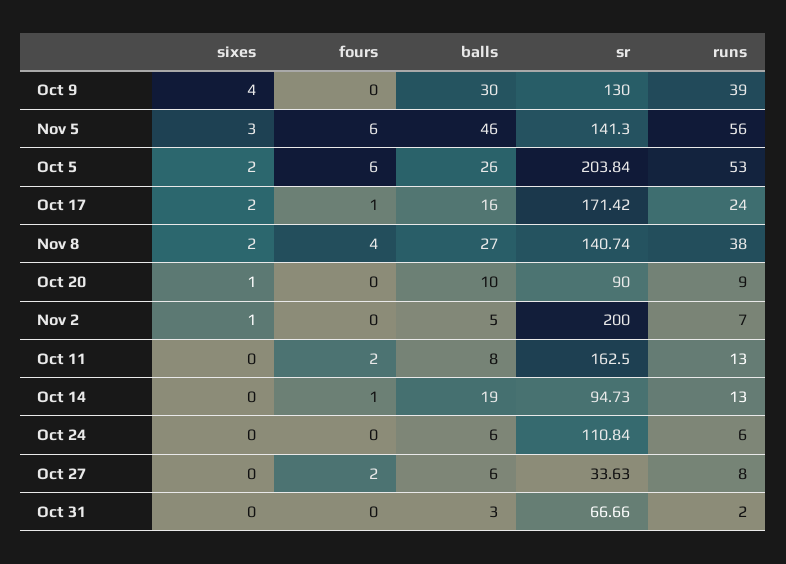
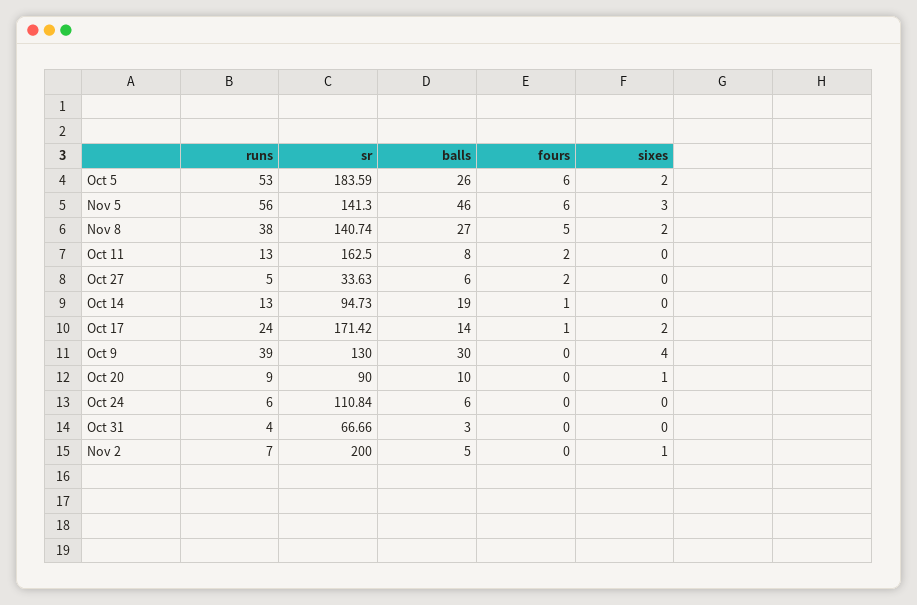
sr, Oct 5: 203.84 -> 183.59
balls, Oct 17: 16 -> 14
fours, Nov 8: 4 -> 5
runs, Oct 27: 8 -> 5
runs, Oct 31: 2 -> 4

